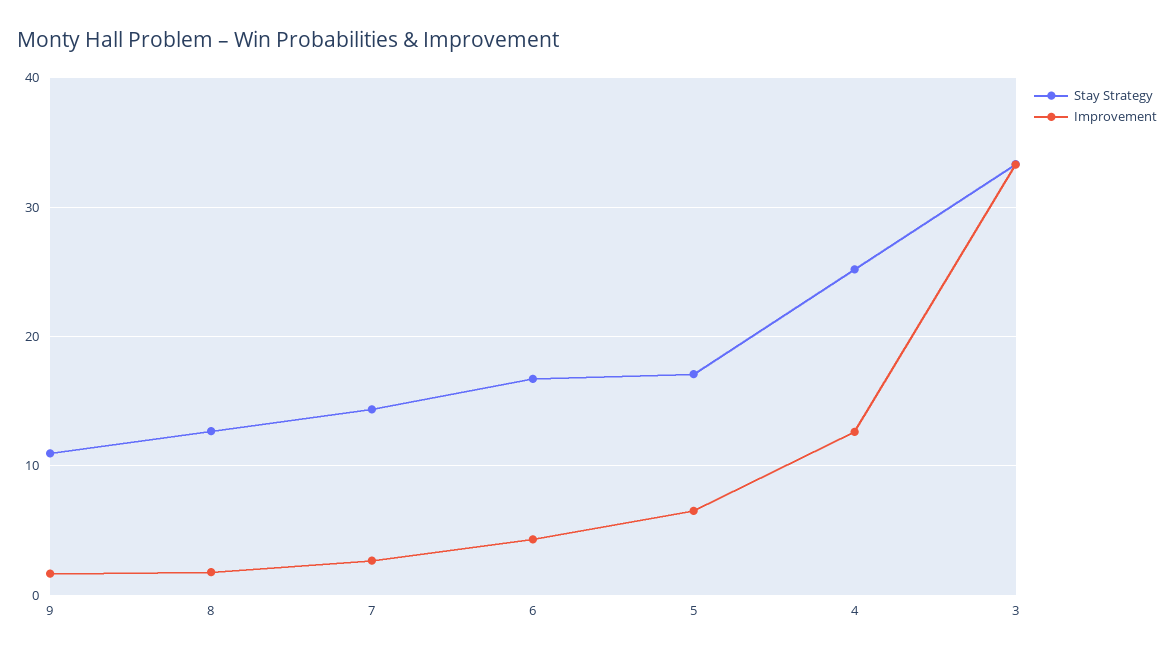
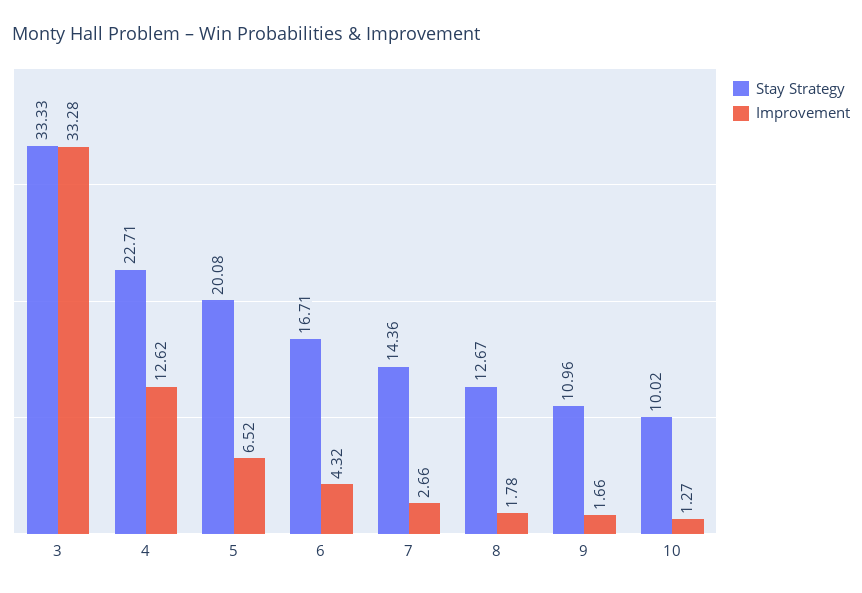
Stay Strategy, 5: 17 -> 20.08
Stay Strategy, 4: 25 -> 22.71
Stay Strategy, 10: none -> 10.02
Improvement, 10: none -> 1.27

